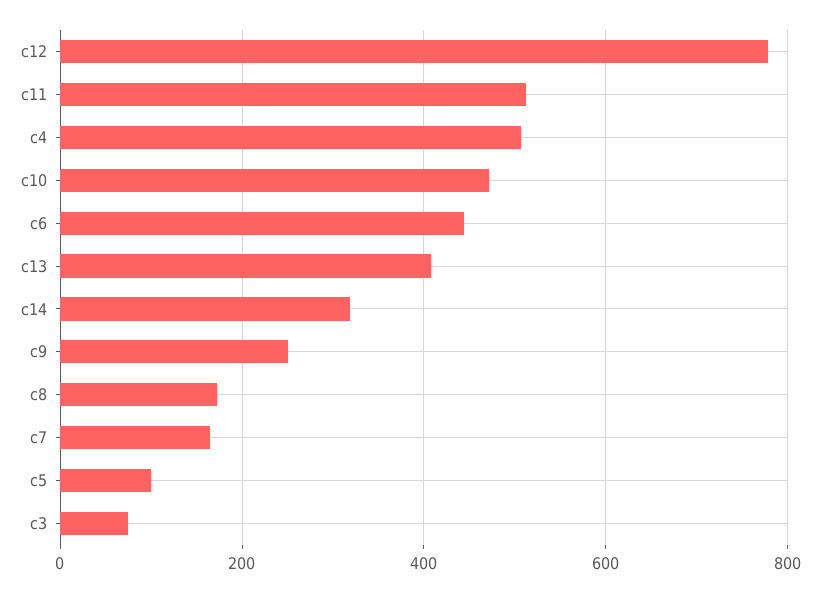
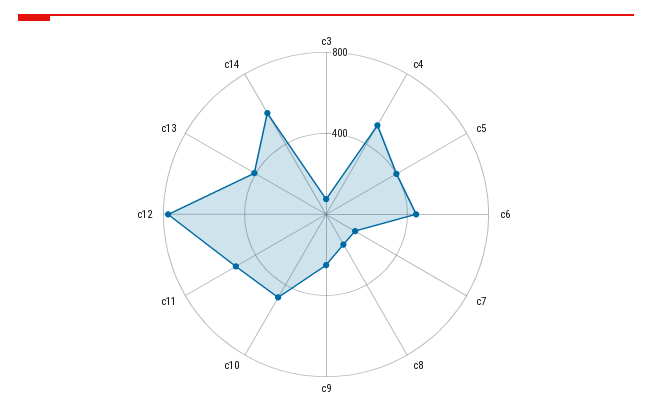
c14: 320 -> 600
c5: 100 -> 400

